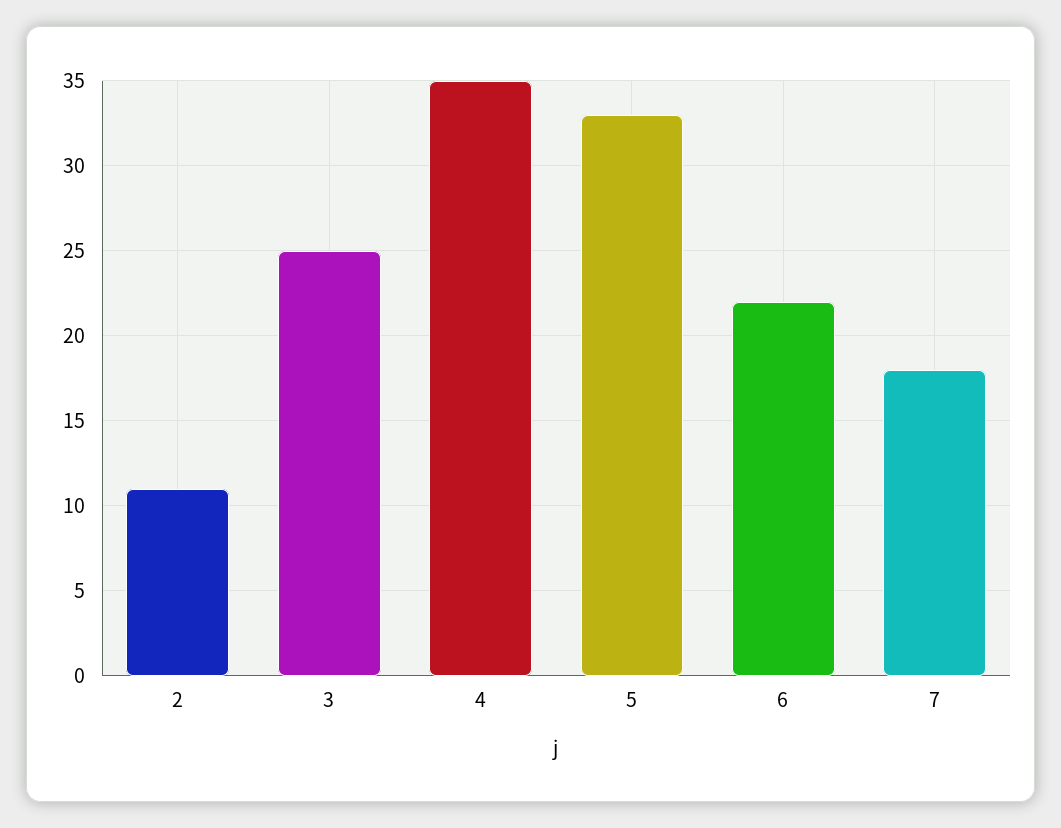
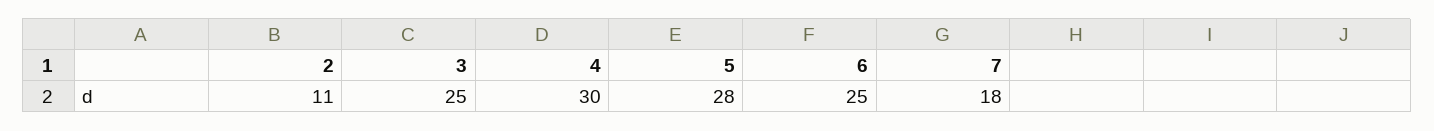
4: 35 -> 30
5: 33 -> 28
6: 22 -> 25

